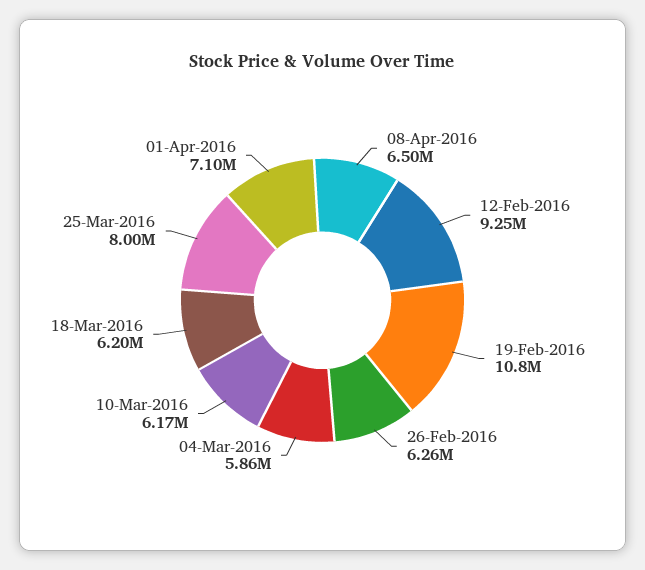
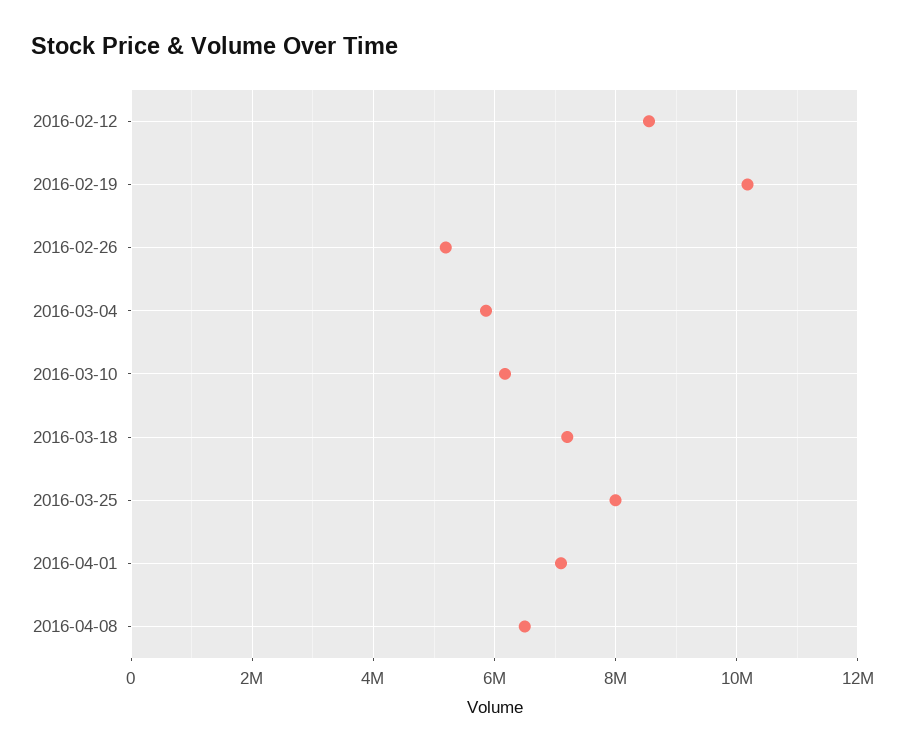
12-Feb-2016: 9250000 -> 8600000
19-Feb-2016: 10800000 -> 10200000
26-Feb-2016: 6260000 -> 5200000
18-Mar-2016: 6200000 -> 7200000

